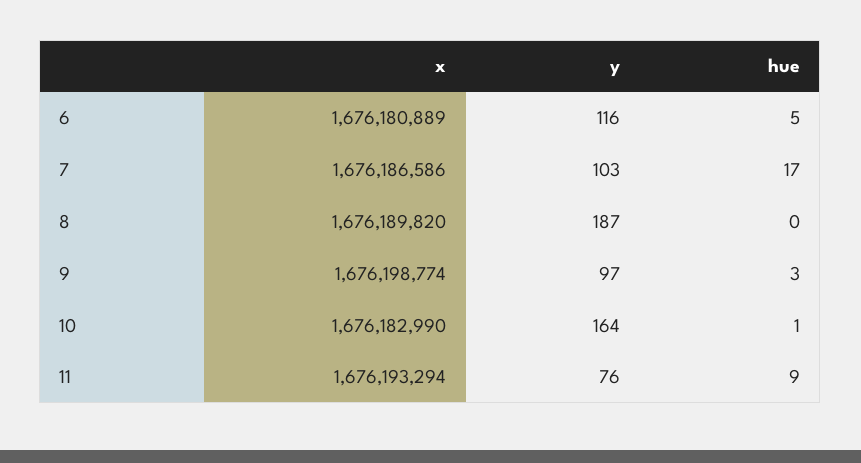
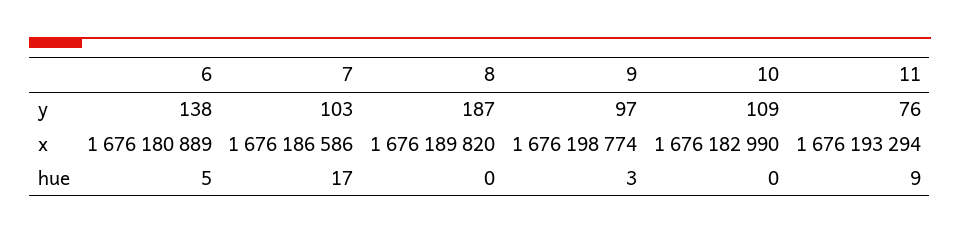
y, 6: 116 -> 138
y, 10: 164 -> 109
hue, 10: 1 -> 0

